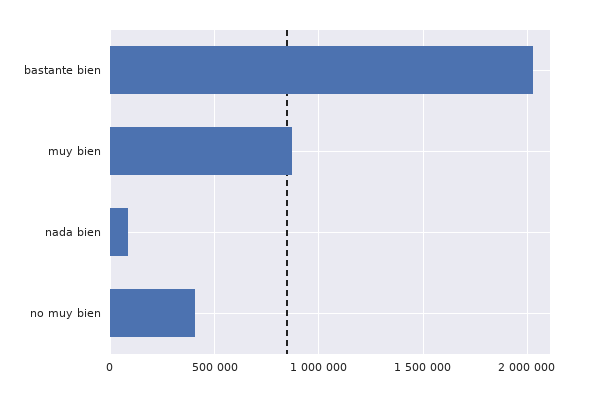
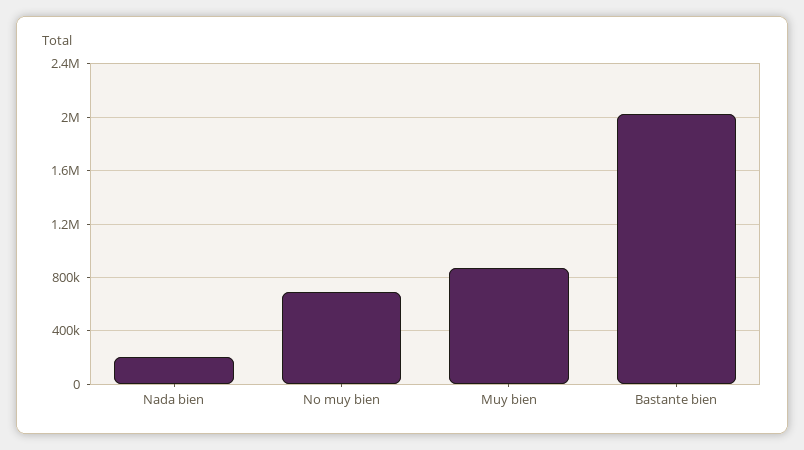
nada bien: 100000 -> 200000
no muy bien: 400000 -> 700000

